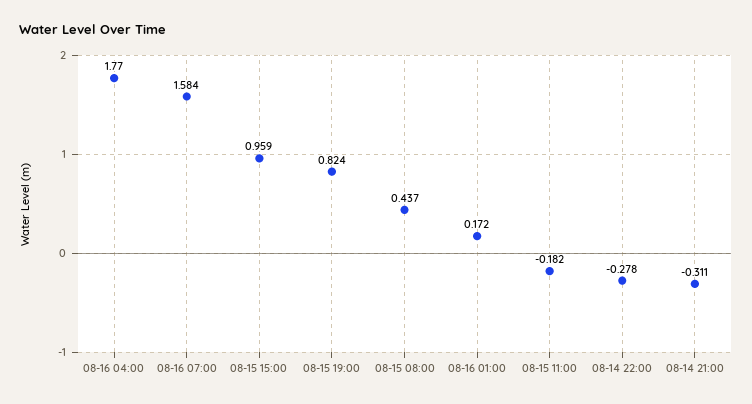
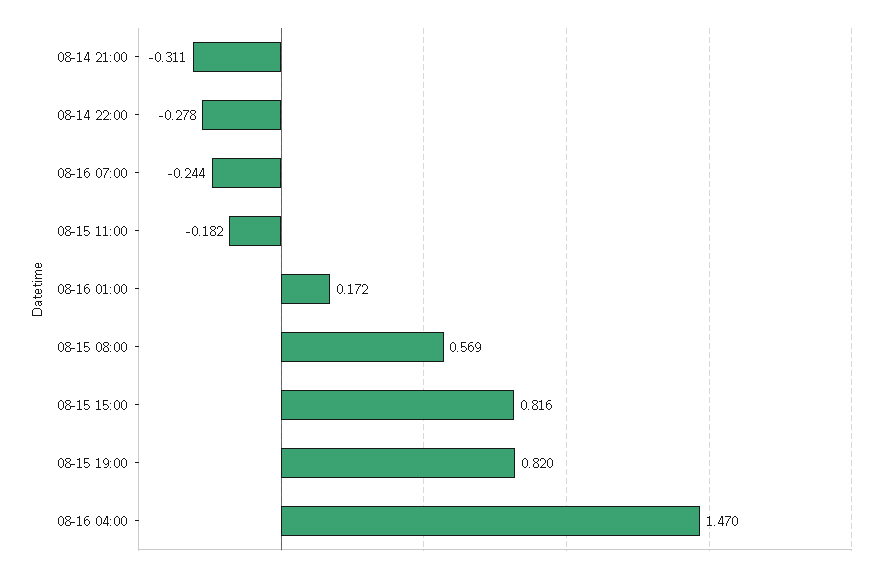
08-16 04:00: 1.77 -> 1.47
08-16 07:00: 1.584 -> -0.244
08-15 15:00: 0.959 -> 0.816
08-15 19:00: 0.824 -> 0.82
08-15 08:00: 0.437 -> 0.569

